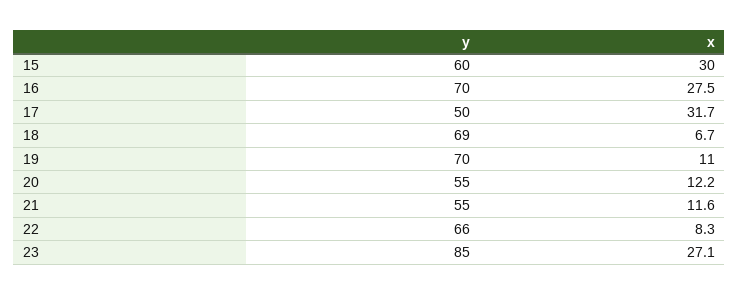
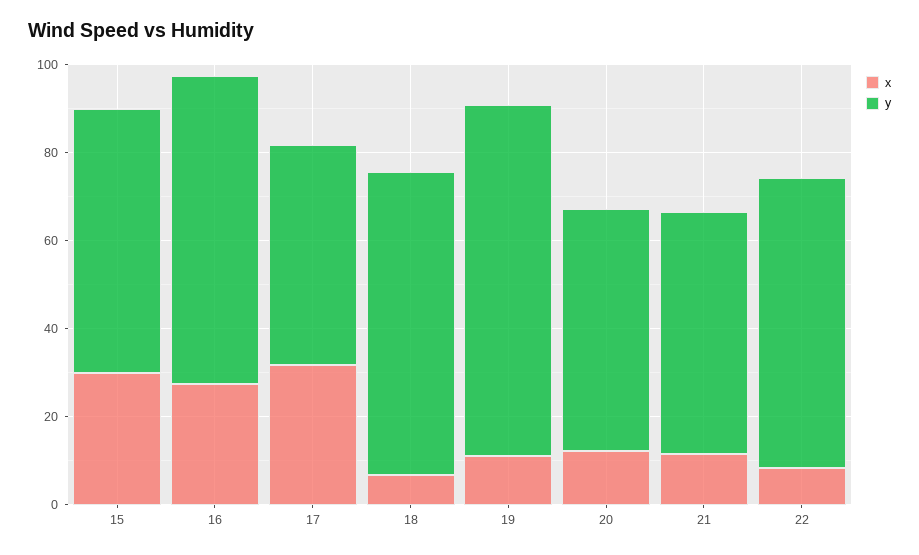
y, 19: 70 -> 80
y, 23: 85 -> none
x, 23: 27.1 -> none

